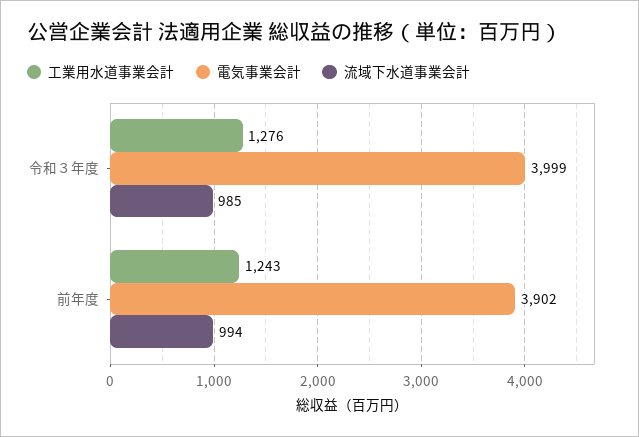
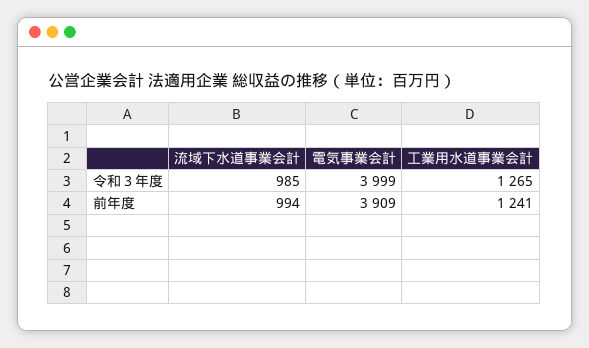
工業用水道事業会計, 令和３年度: 1276 -> 1265
工業用水道事業会計, 前年度: 1243 -> 1241
電気事業会計, 前年度: 3902 -> 3909

